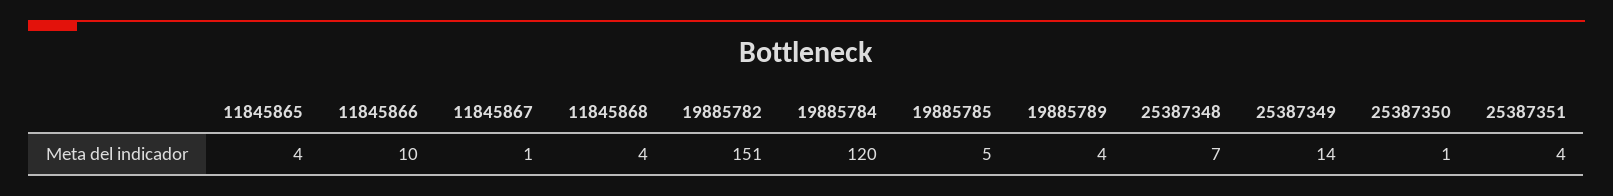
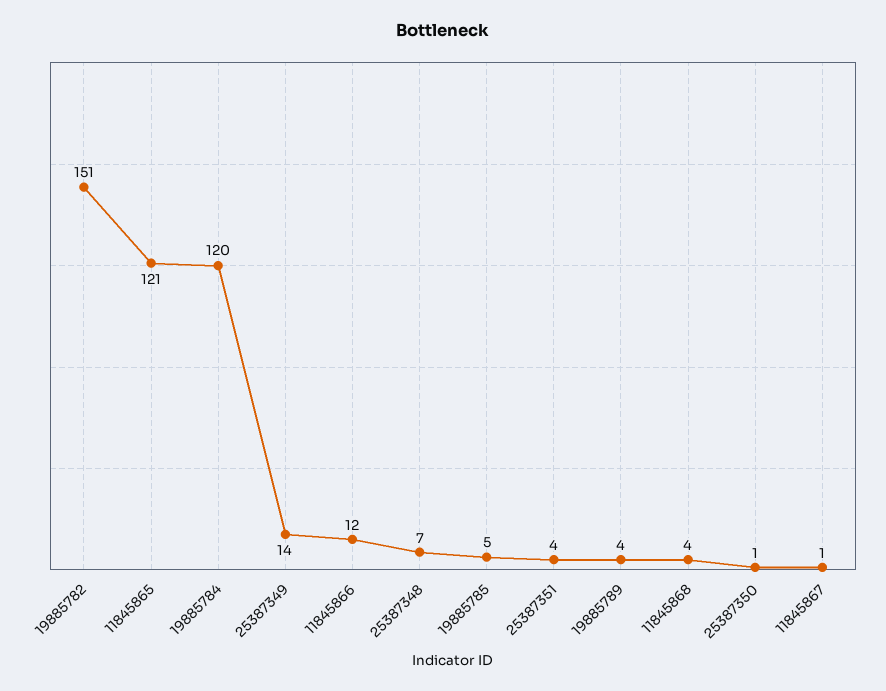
11845865: 4 -> 121
11845866: 10 -> 12

